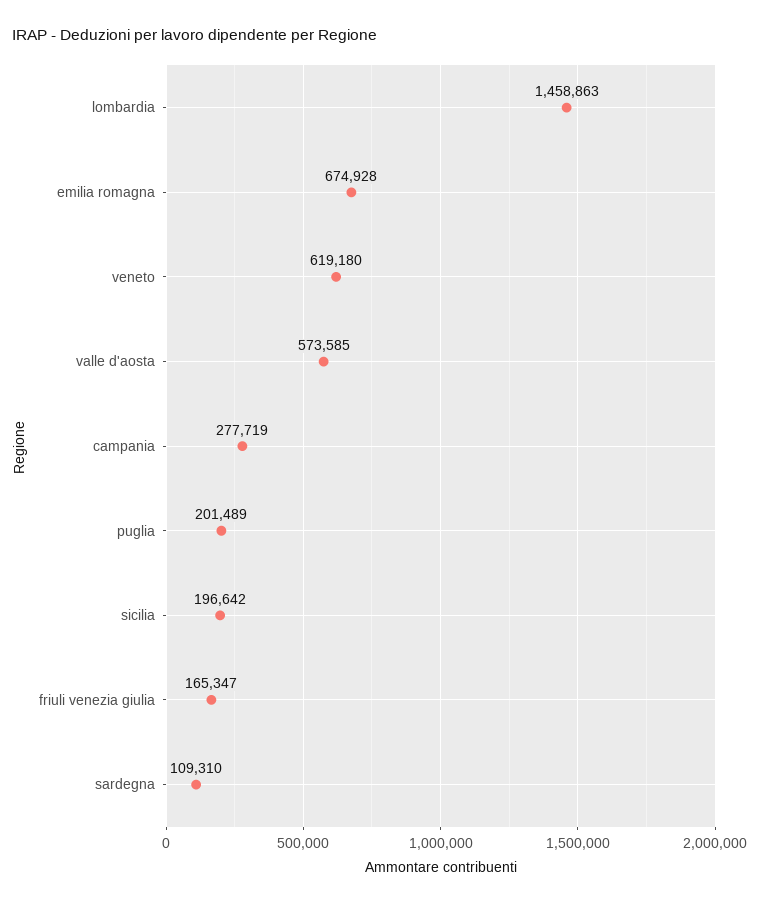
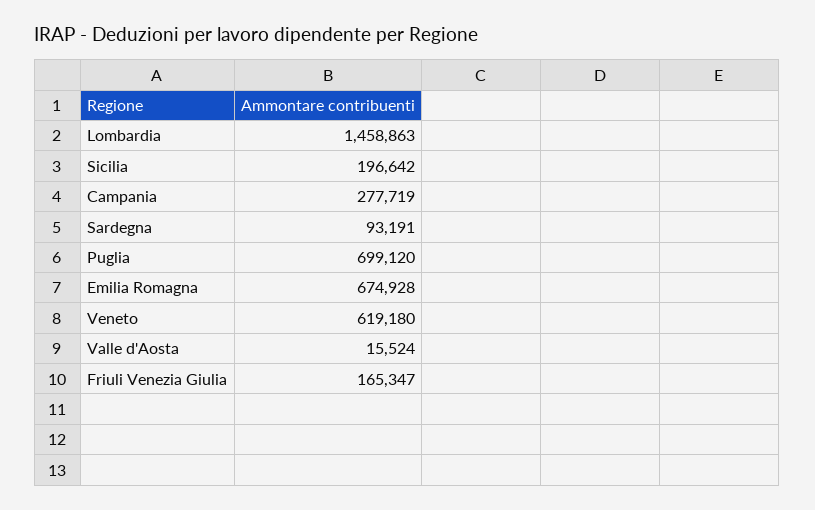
valle d'aosta: 573585 -> 15524
puglia: 201489 -> 699120
sardegna: 109310 -> 93191

